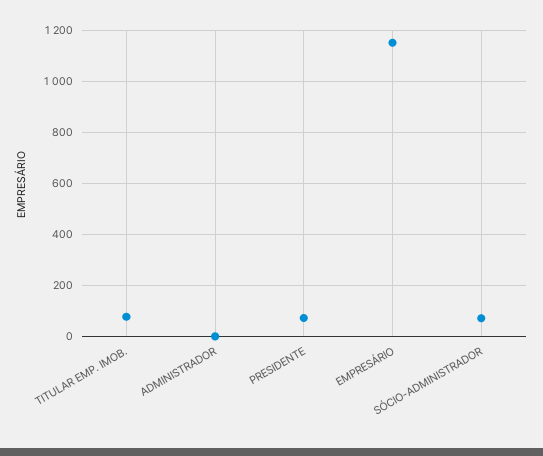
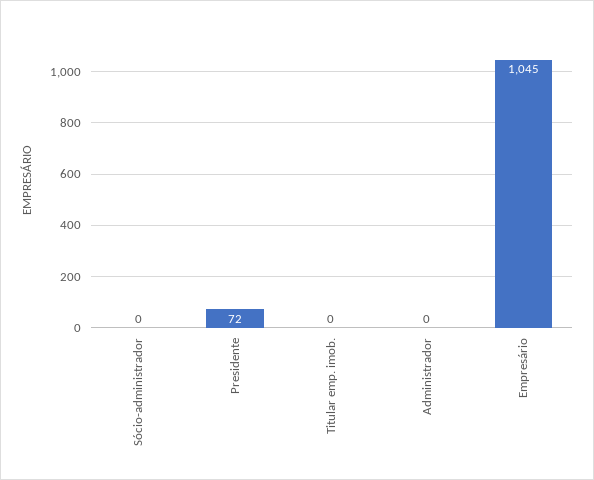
TITULAR EMP. IMOB.: 75 -> 0
EMPRESÁRIO: 1150 -> 1045
SÓCIO-ADMINISTRADOR: 75 -> 0

